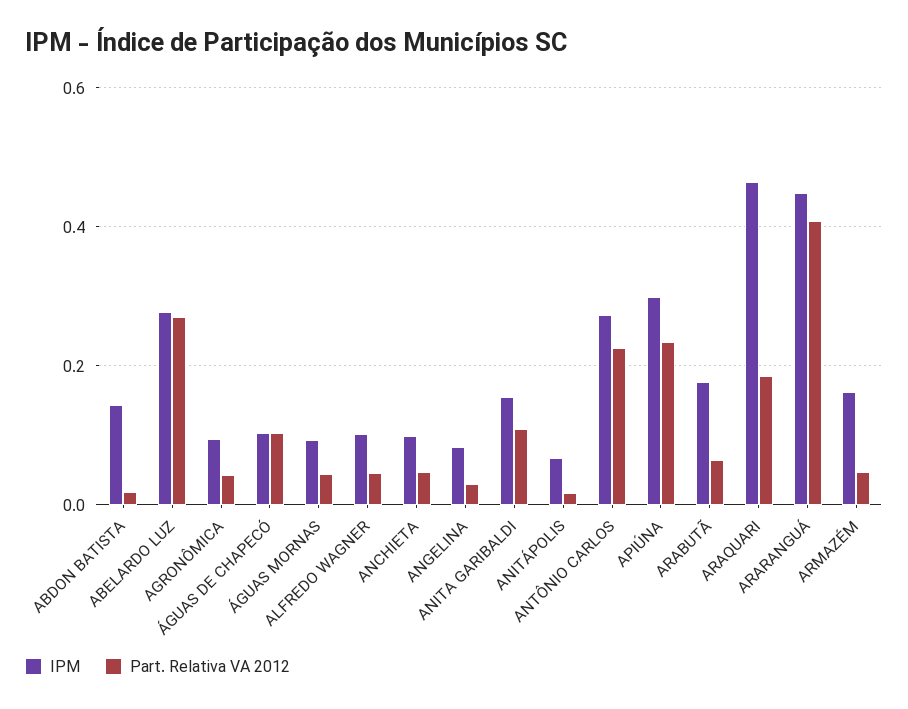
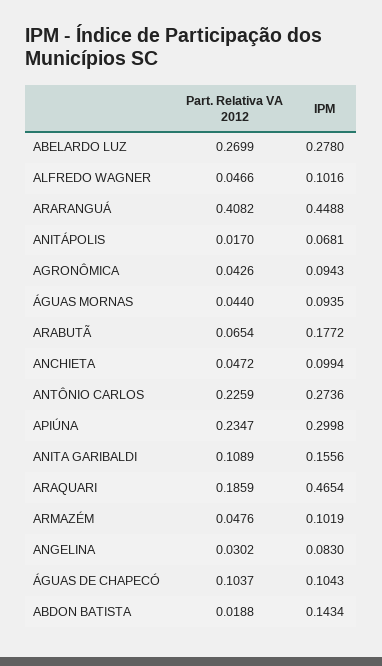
IPM, ARMAZÉM: 0.16 -> 0.1019

